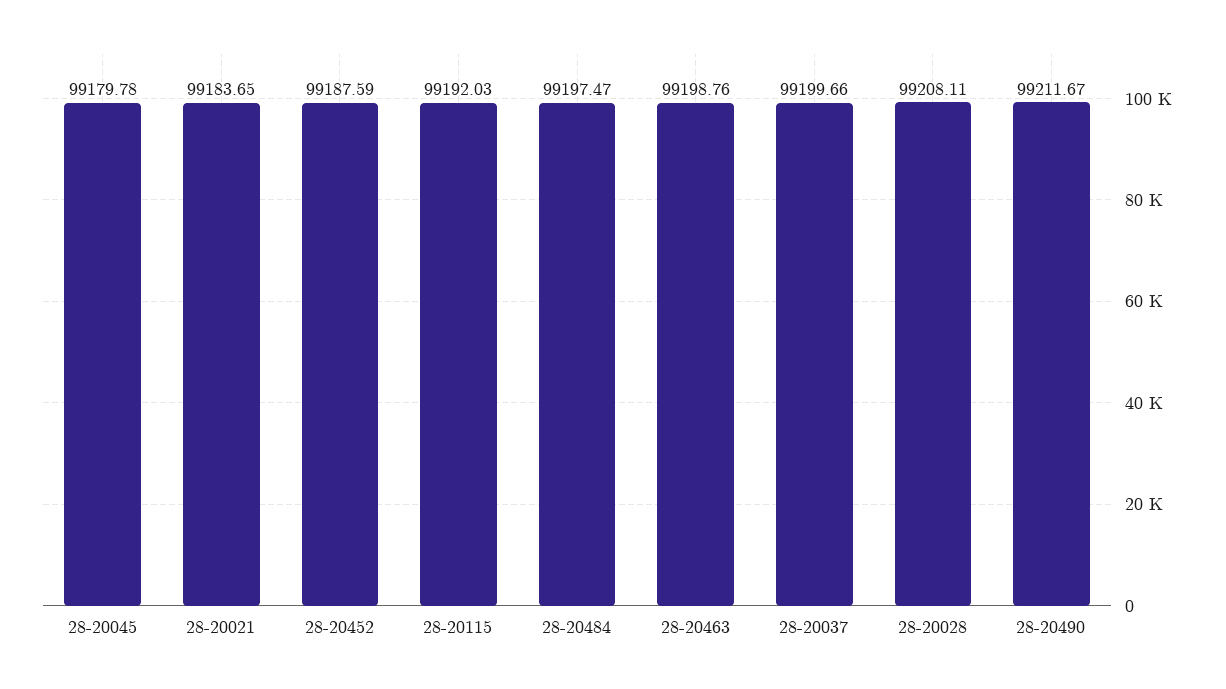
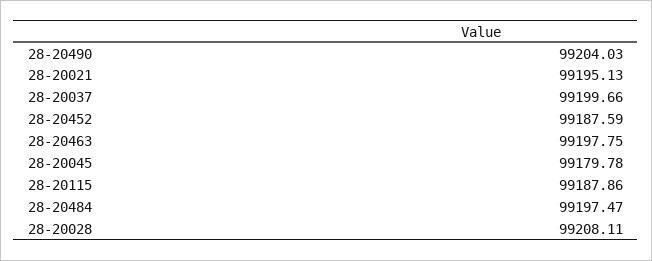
28-20021: 99183.65 -> 99195.13
28-20115: 99192.03 -> 99187.86
28-20463: 99198.76 -> 99197.75
28-20490: 99211.67 -> 99204.03

